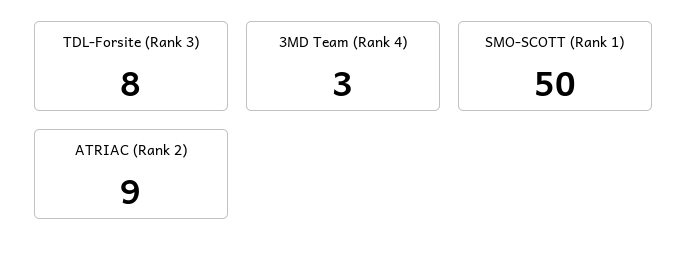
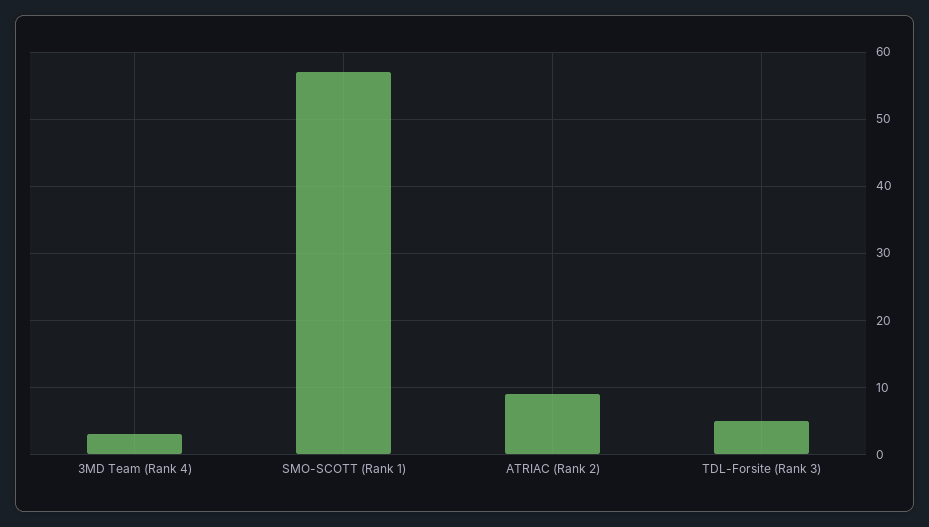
TDL-Forsite (Rank 3): 8 -> 5
SMO-SCOTT (Rank 1): 50 -> 57

